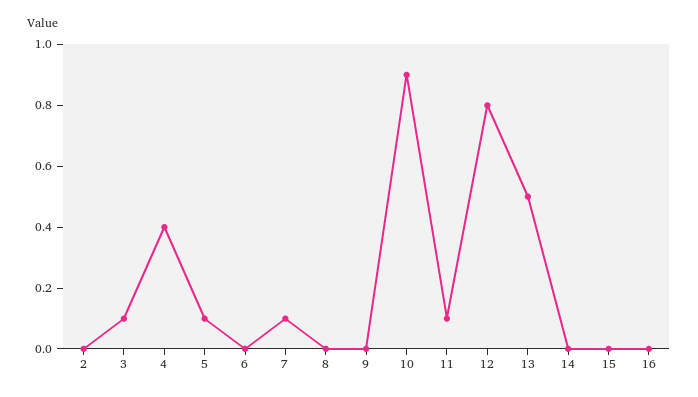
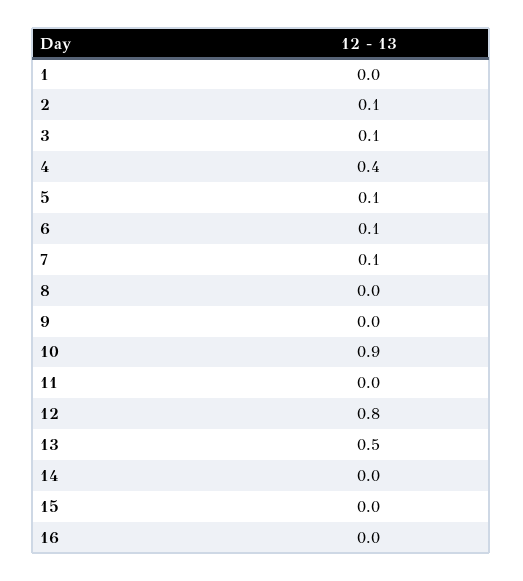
2: 0 -> 0.1
6: 0 -> 0.1
11: 0.1 -> 0
1: none -> 0

